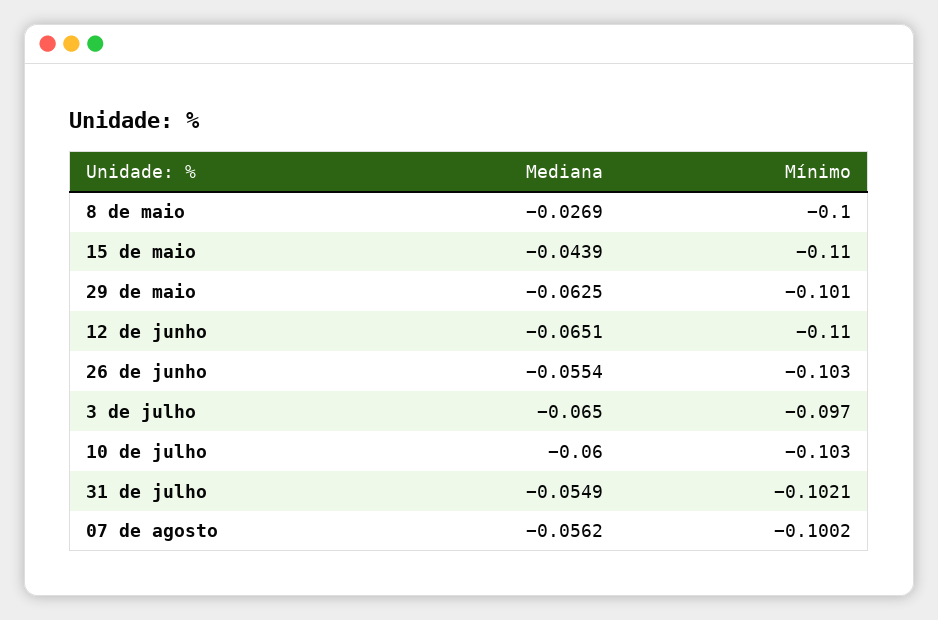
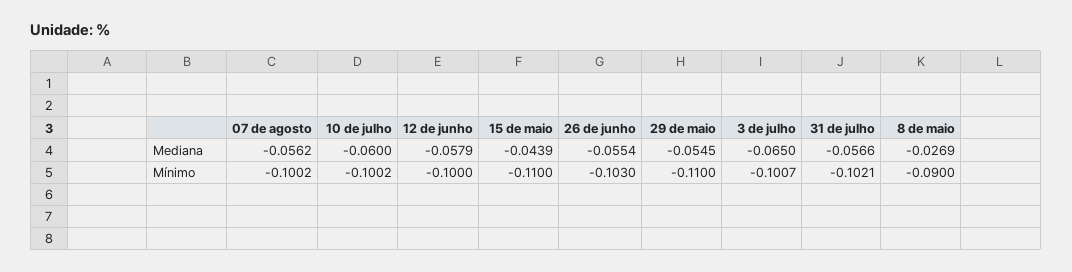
Mínimo, 8 de maio: -0.1 -> -0.09
Mediana, 29 de maio: -0.0625 -> -0.0545
Mínimo, 29 de maio: -0.101 -> -0.11
Mediana, 12 de junho: -0.0651 -> -0.0579
Mínimo, 12 de junho: -0.11 -> -0.1
Mínimo, 3 de julho: -0.097 -> -0.1007
Mínimo, 10 de julho: -0.103 -> -0.1002
Mediana, 31 de julho: -0.0549 -> -0.0566

